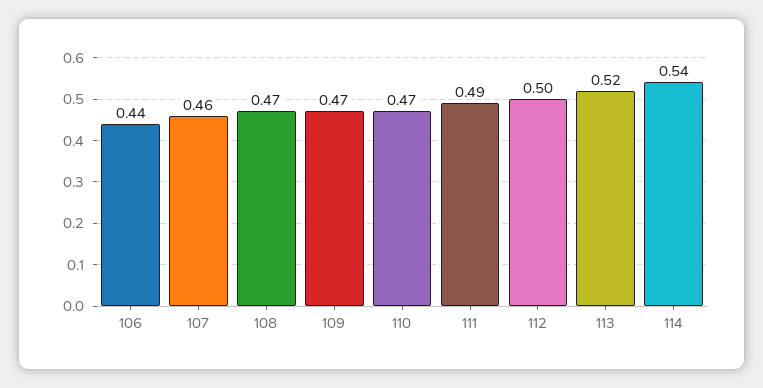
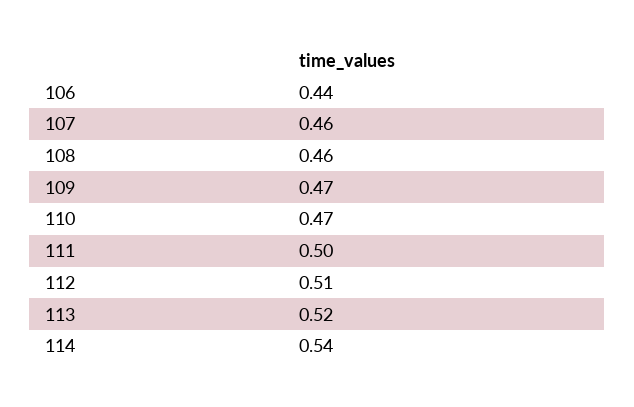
108: 0.47 -> 0.46
111: 0.49 -> 0.5
112: 0.5 -> 0.51

